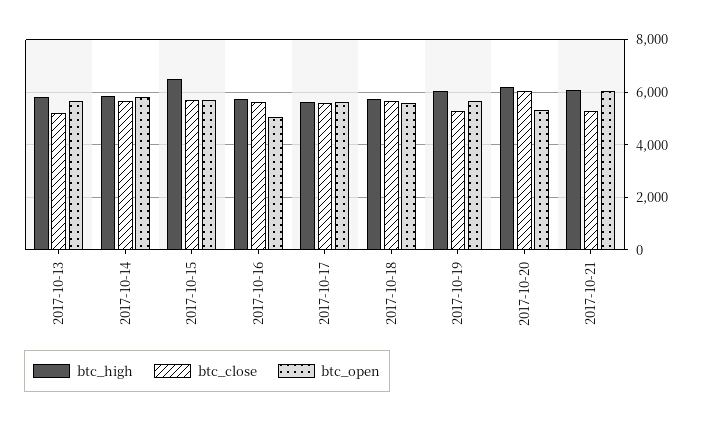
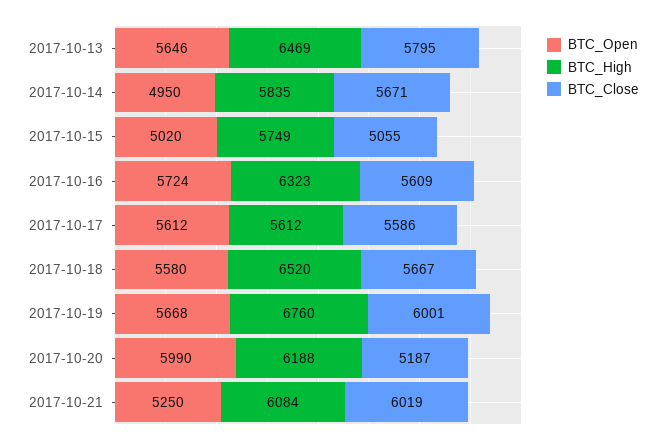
btc_high, 2017-10-13: 5750 -> 6469
btc_close, 2017-10-13: 5250 -> 5795
btc_open, 2017-10-14: 5750 -> 4950
btc_high, 2017-10-15: 6500 -> 5749
btc_close, 2017-10-15: 5750 -> 5055
btc_open, 2017-10-15: 5750 -> 5020
btc_high, 2017-10-16: 5750 -> 6323
btc_open, 2017-10-16: 5000 -> 5724
btc_high, 2017-10-18: 5750 -> 6520
btc_high, 2017-10-19: 6000 -> 6760
btc_close, 2017-10-19: 5250 -> 6001
btc_close, 2017-10-20: 6000 -> 5187
btc_open, 2017-10-20: 5250 -> 5990
btc_close, 2017-10-21: 5250 -> 6019
btc_open, 2017-10-21: 6000 -> 5250

